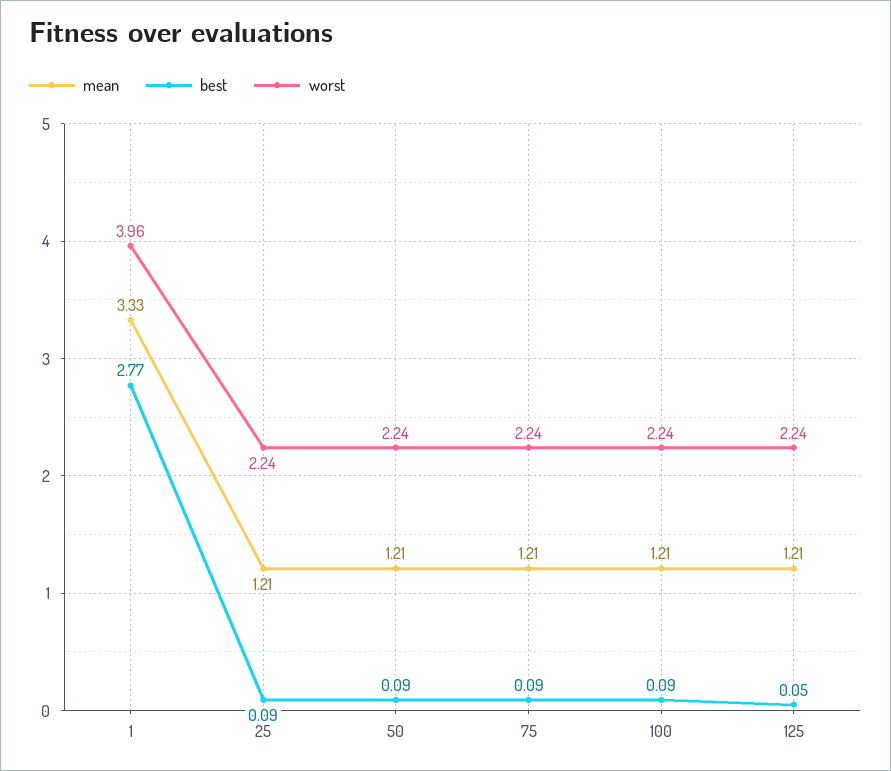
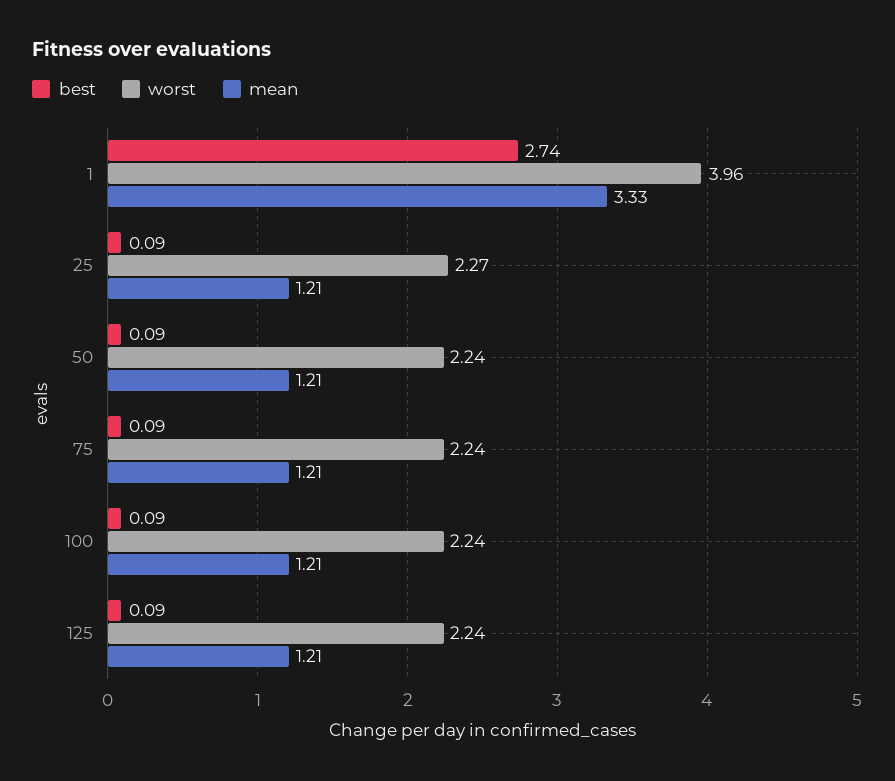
best, 1: 2.77 -> 2.74
worst, 25: 2.24 -> 2.27
best, 125: 0.05 -> 0.09

